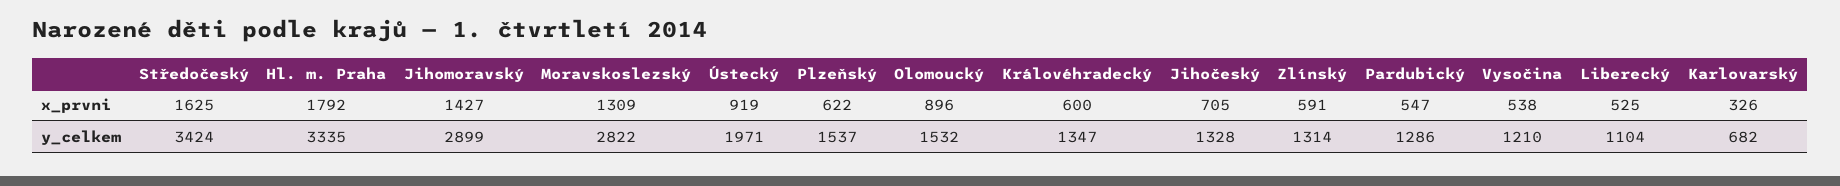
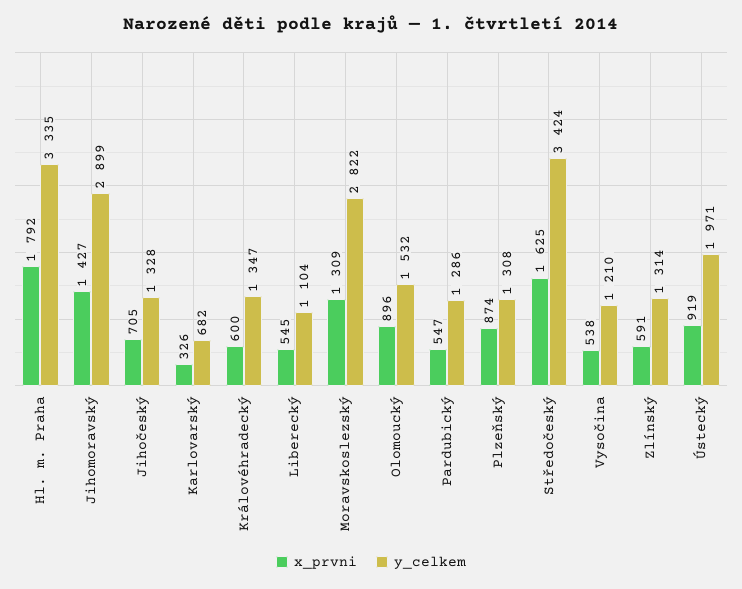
x_prvni, Plzeňský: 622 -> 874
x_prvni, Liberecký: 525 -> 545
y_celkem, Plzeňský: 1537 -> 1308

